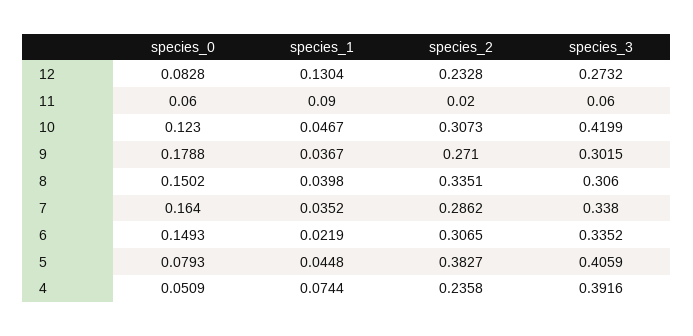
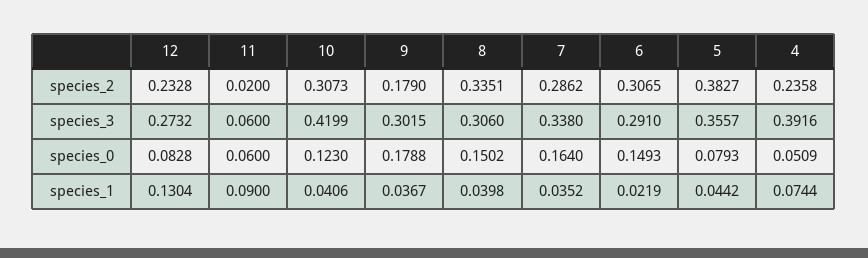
species_1, 10: 0.0467 -> 0.0406
species_2, 9: 0.271 -> 0.179
species_3, 6: 0.3352 -> 0.291
species_1, 5: 0.0448 -> 0.0442
species_3, 5: 0.4059 -> 0.3557

